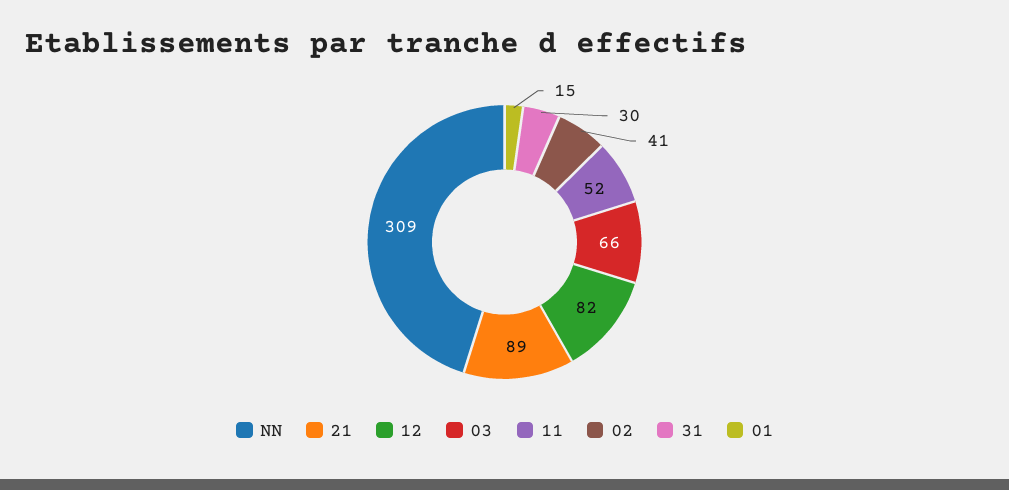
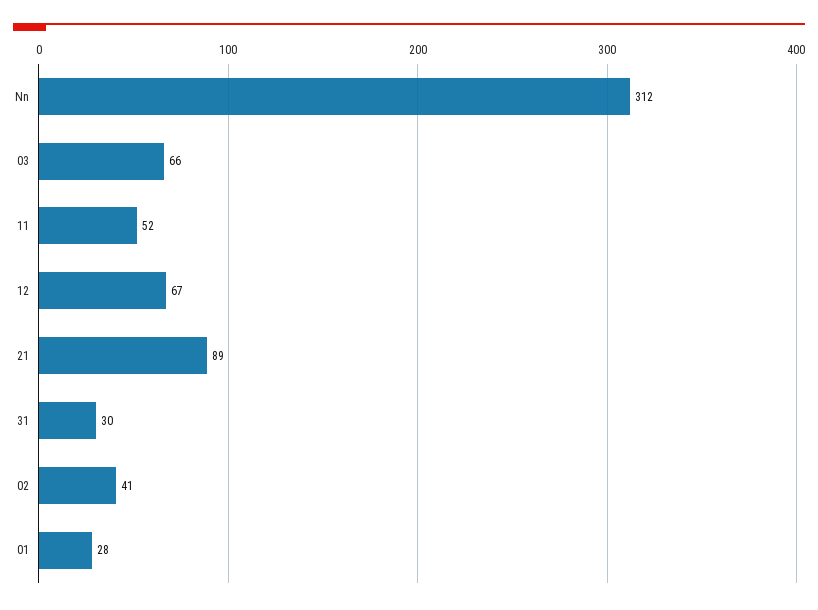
NN: 309 -> 312
12: 82 -> 67
01: 15 -> 28

